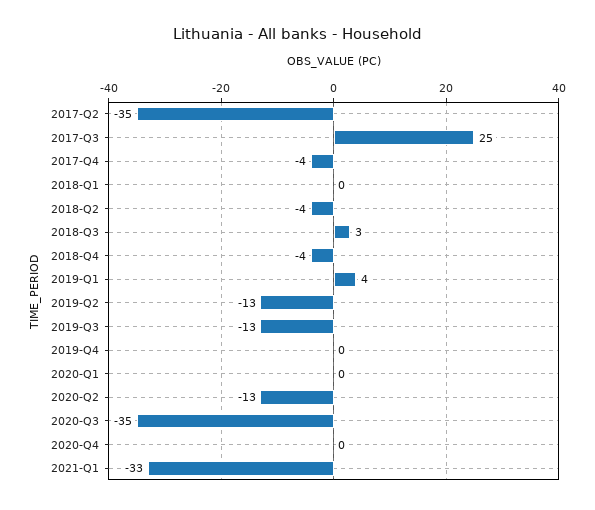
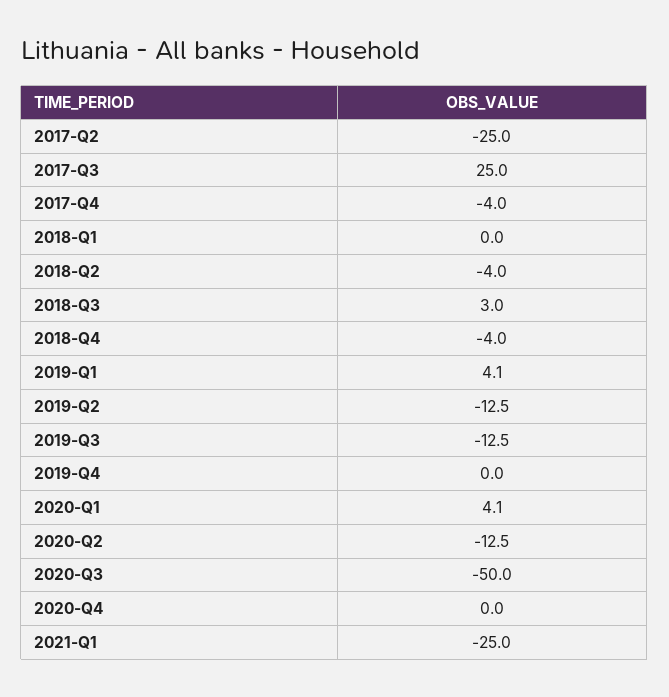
2017-Q2: -35 -> -25
2020-Q1: 0 -> 4.1
2020-Q3: -35 -> -50
2021-Q1: -33 -> -25

